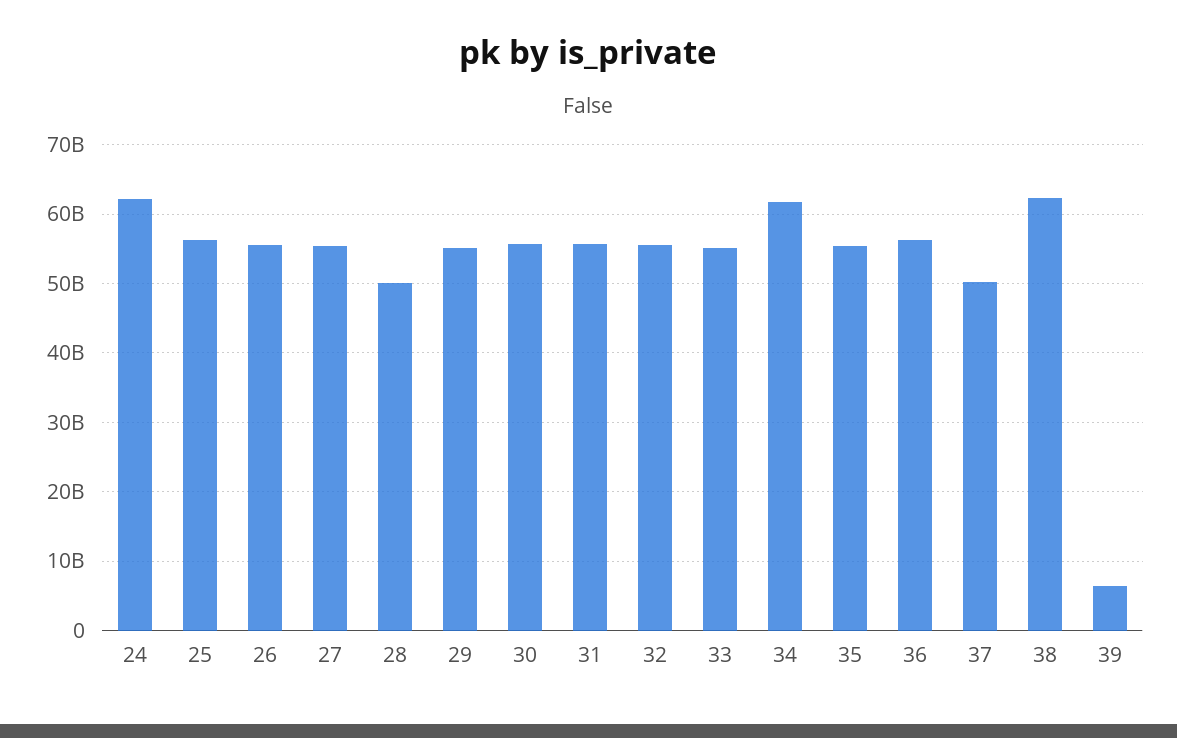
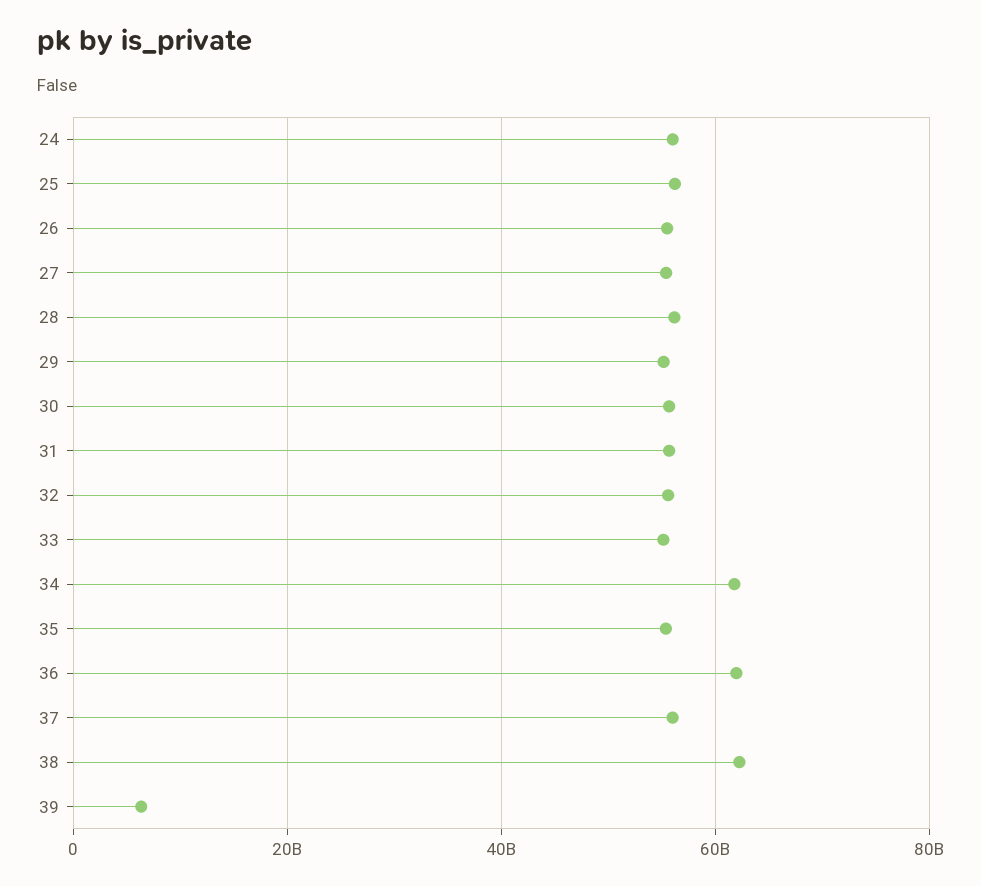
24: 62000000000 -> 56000000000
28: 50000000000 -> 56000000000
36: 56000000000 -> 62000000000
37: 50000000000 -> 56000000000

